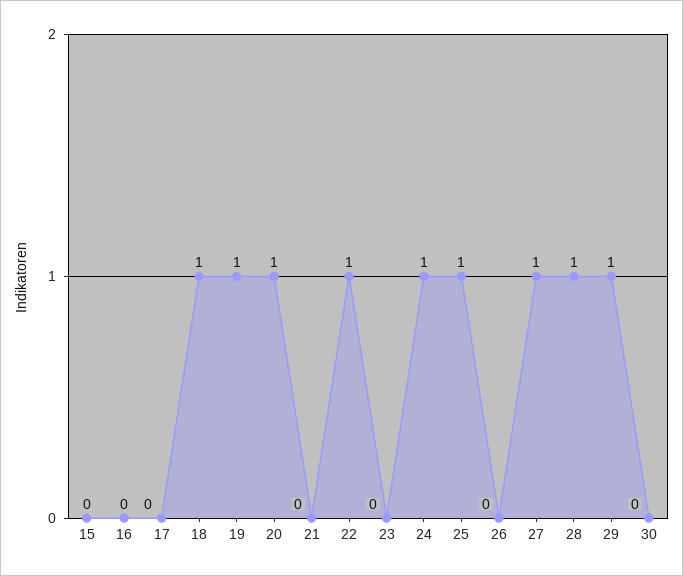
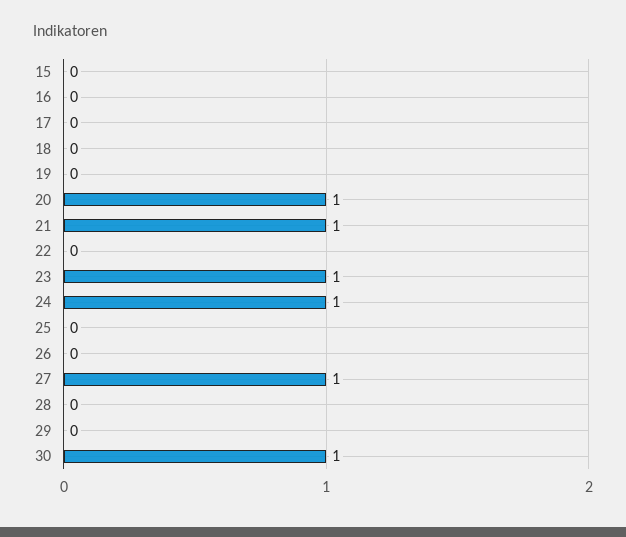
18: 1 -> 0
19: 1 -> 0
21: 0 -> 1
22: 1 -> 0
23: 0 -> 1
25: 1 -> 0
28: 1 -> 0
29: 1 -> 0
30: 0 -> 1

